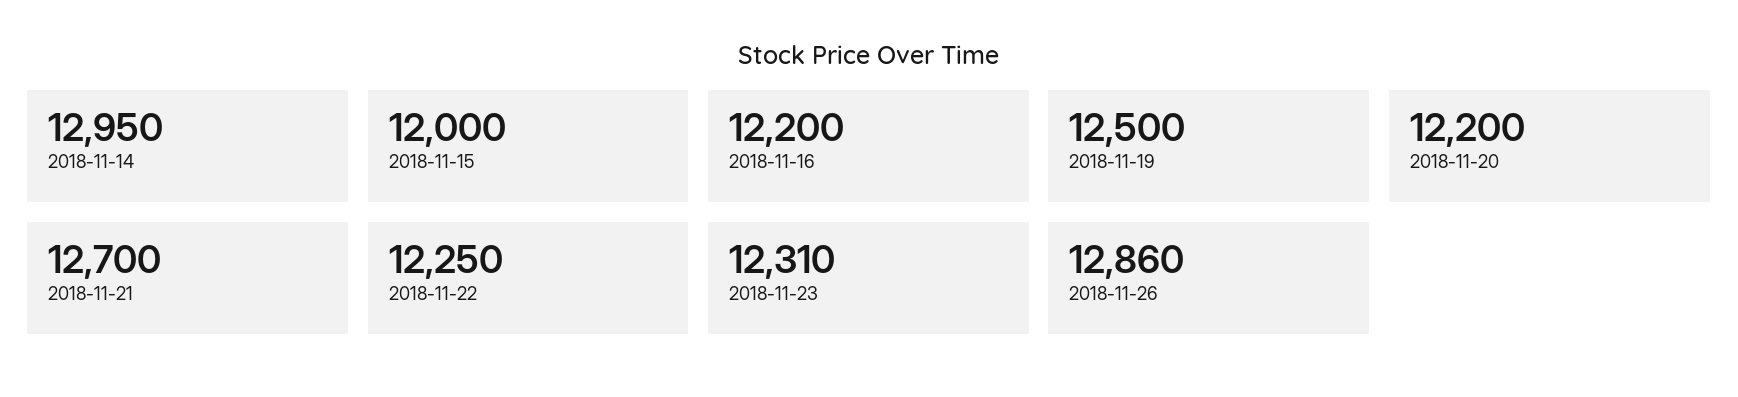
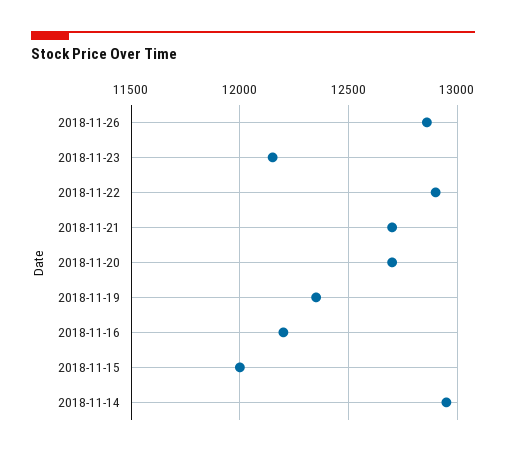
2018-11-19: 12500 -> 12350
2018-11-20: 12200 -> 12700
2018-11-22: 12250 -> 12900
2018-11-23: 12310 -> 12150

